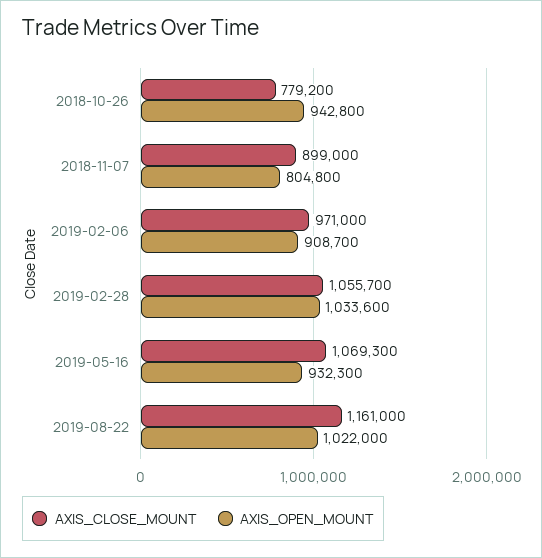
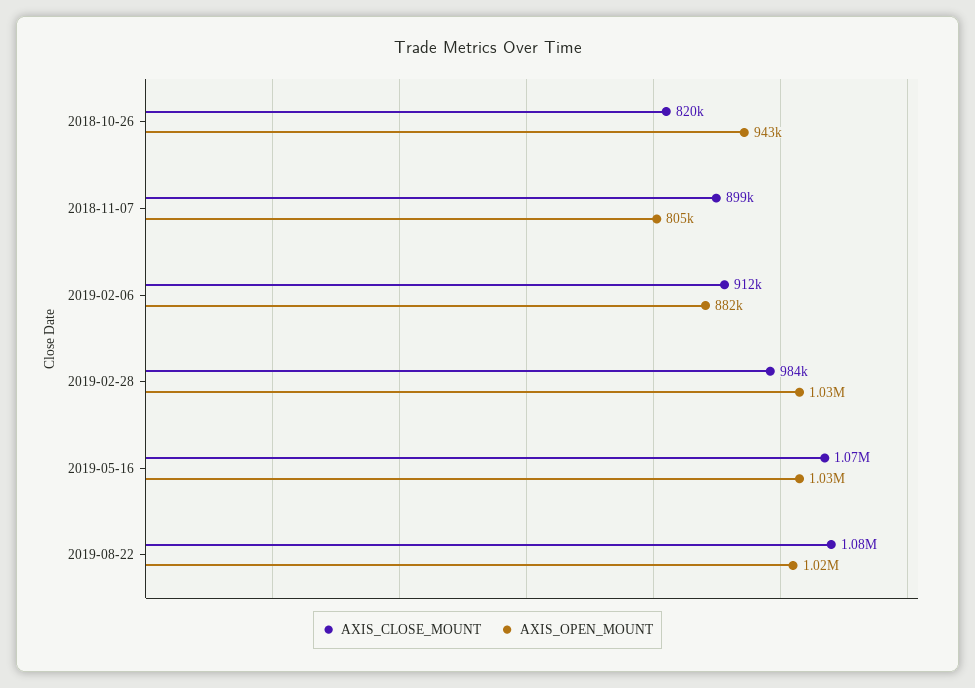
AXIS_CLOSE_MOUNT, 2018-10-26: 779200 -> 820000
AXIS_CLOSE_MOUNT, 2019-02-06: 971000 -> 912000
AXIS_OPEN_MOUNT, 2019-02-06: 908700 -> 882000
AXIS_CLOSE_MOUNT, 2019-02-28: 1055700 -> 984000
AXIS_OPEN_MOUNT, 2019-05-16: 932300 -> 1030000
AXIS_CLOSE_MOUNT, 2019-08-22: 1161000 -> 1080000

